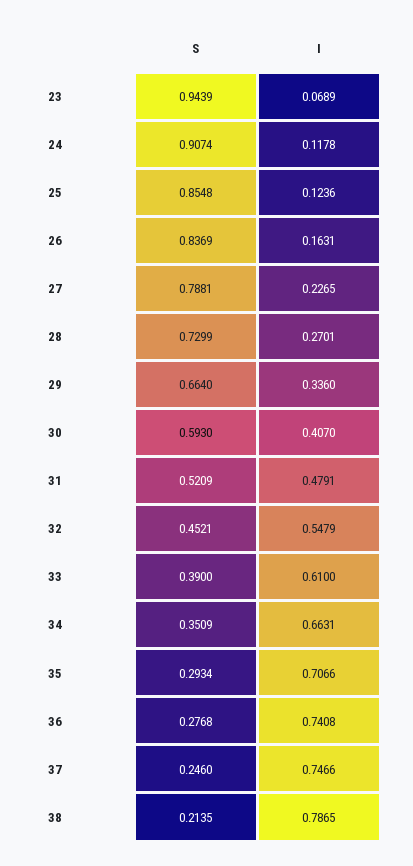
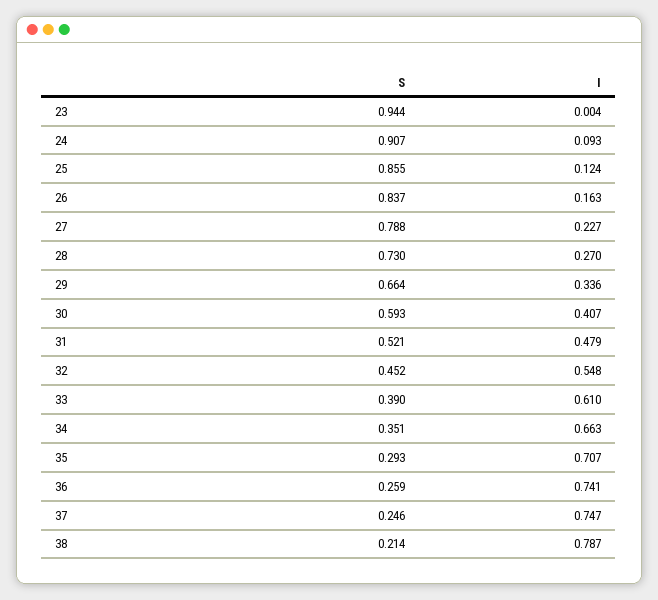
I, 23: 0.0689 -> 0.004
I, 24: 0.1178 -> 0.093
S, 36: 0.2768 -> 0.259

